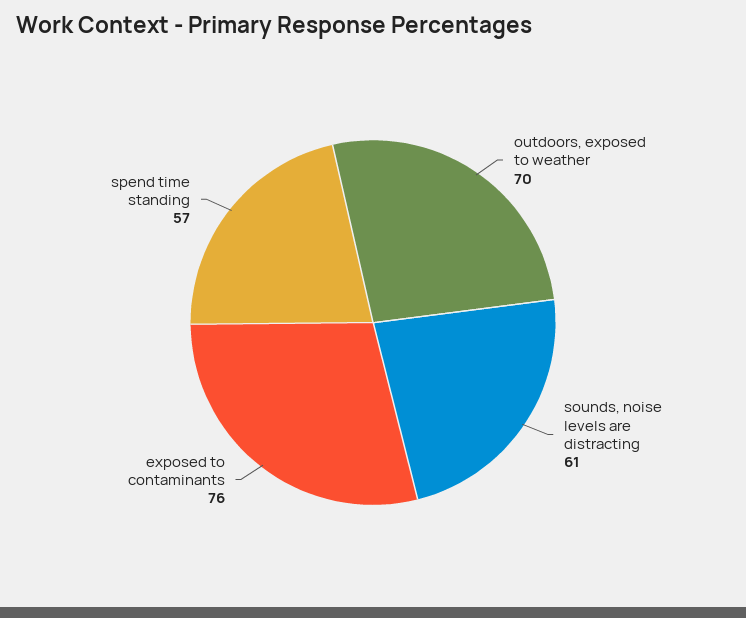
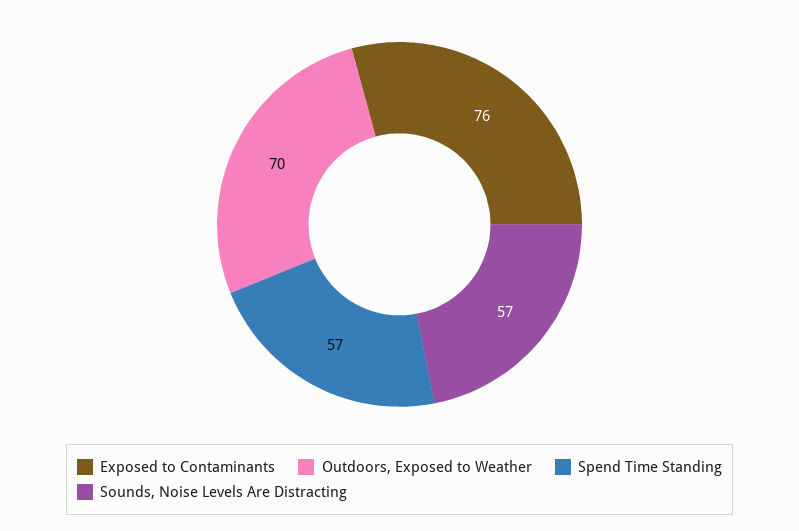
sounds, noise levels are distracting: 61 -> 57

